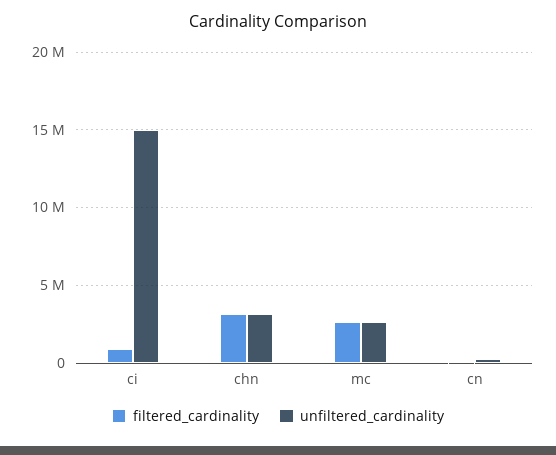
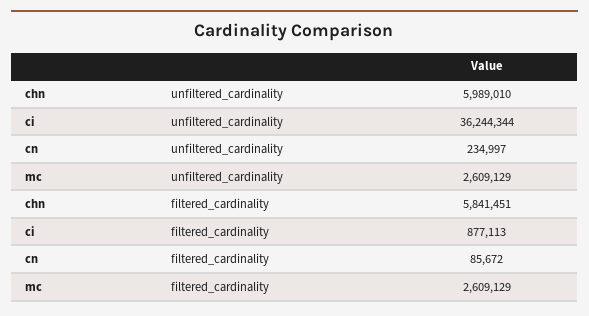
unfiltered_cardinality, ci: 15000000 -> 36244344
filtered_cardinality, chn: 3000000 -> 5841451
unfiltered_cardinality, chn: 3000000 -> 5989010

